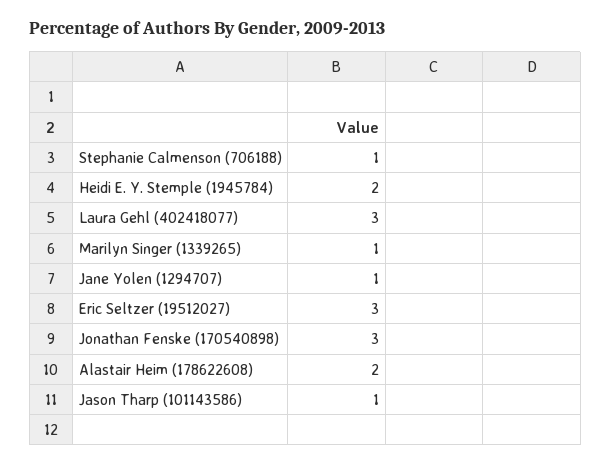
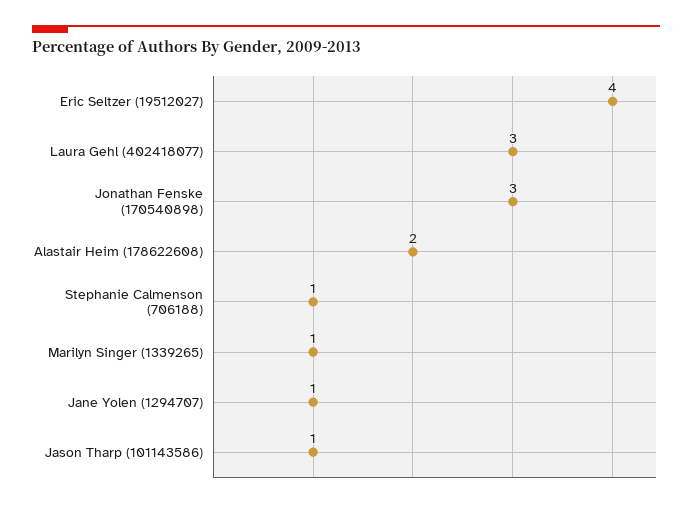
Heidi E. Y. Stemple (1945784): 2 -> none
Eric Seltzer (19512027): 3 -> 4

